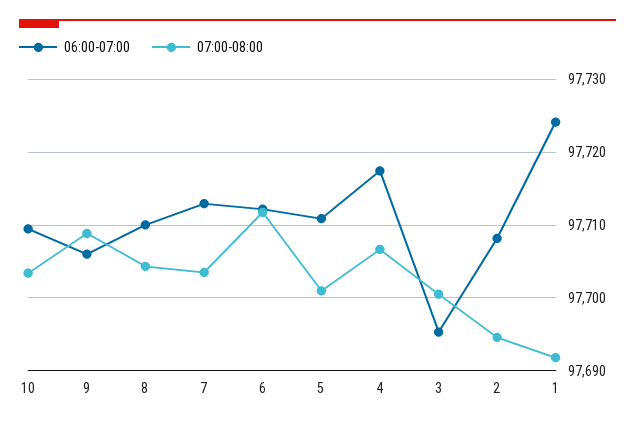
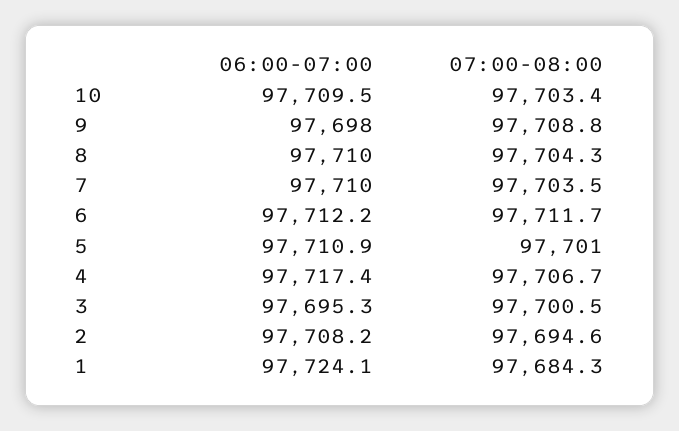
06:00-07:00, 9: 97706 -> 97698
06:00-07:00, 7: 97713 -> 97710
07:00-08:00, 1: 97692 -> 97684.3

